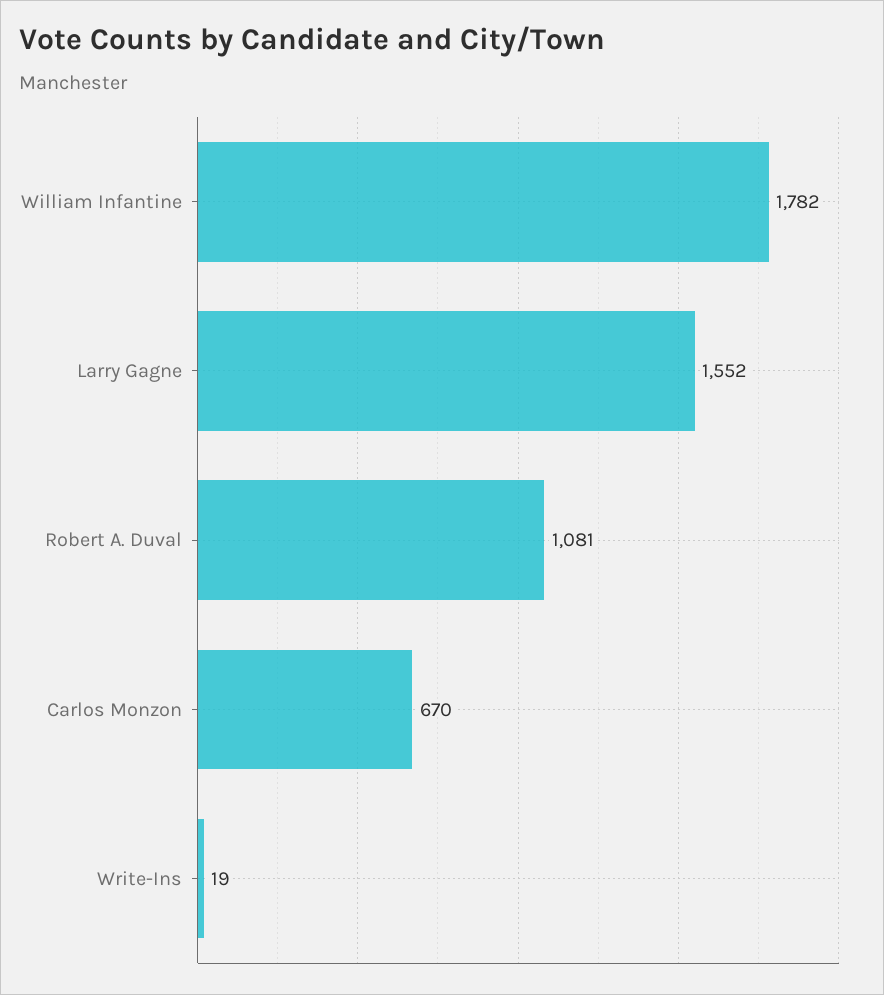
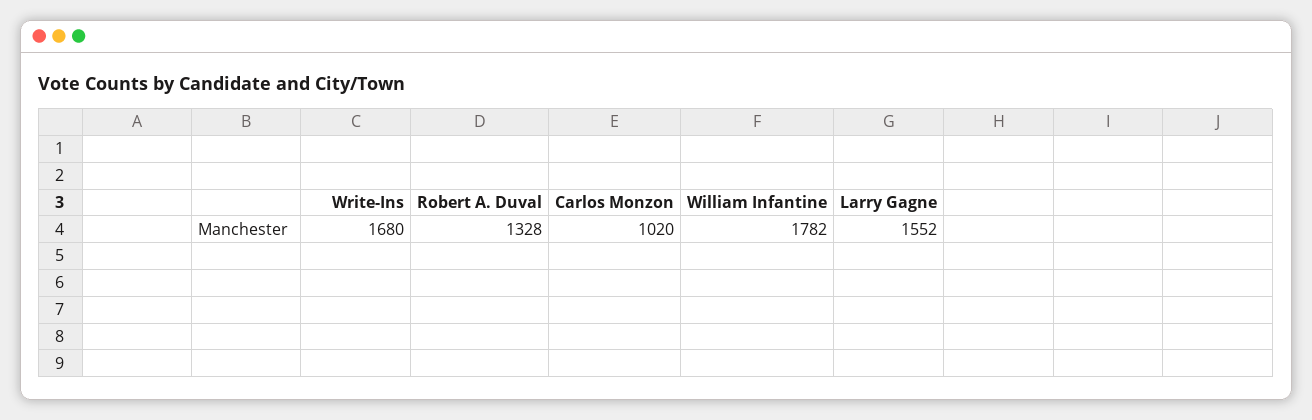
Robert A. Duval: 1081 -> 1328
Carlos Monzon: 670 -> 1020
Write-Ins: 19 -> 1680

